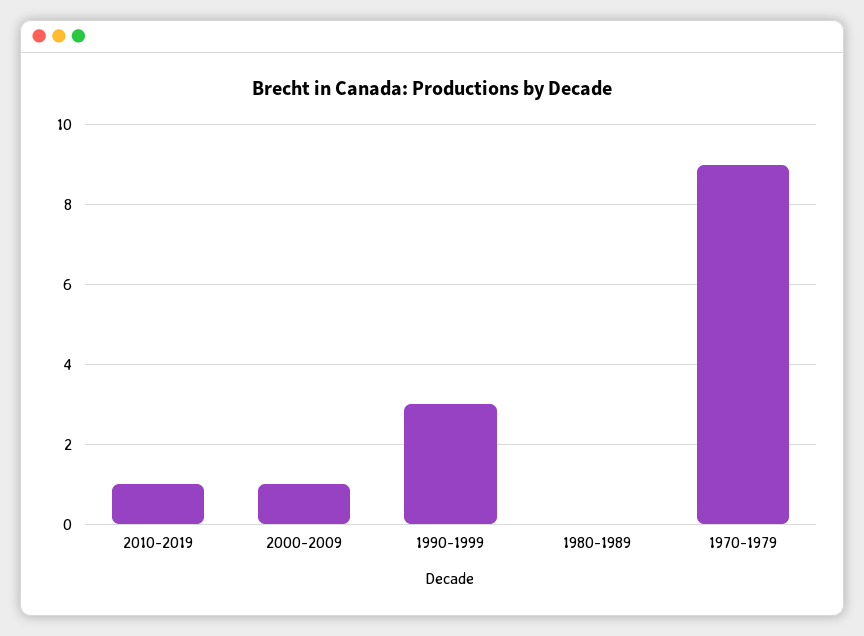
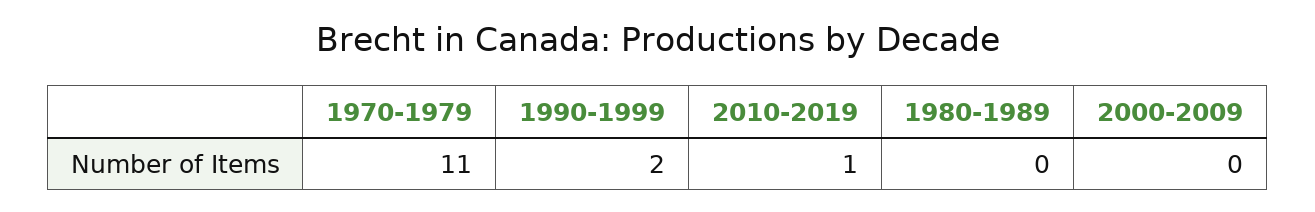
2000-2009: 1 -> 0
1990-1999: 3 -> 2
1970-1979: 9 -> 11

